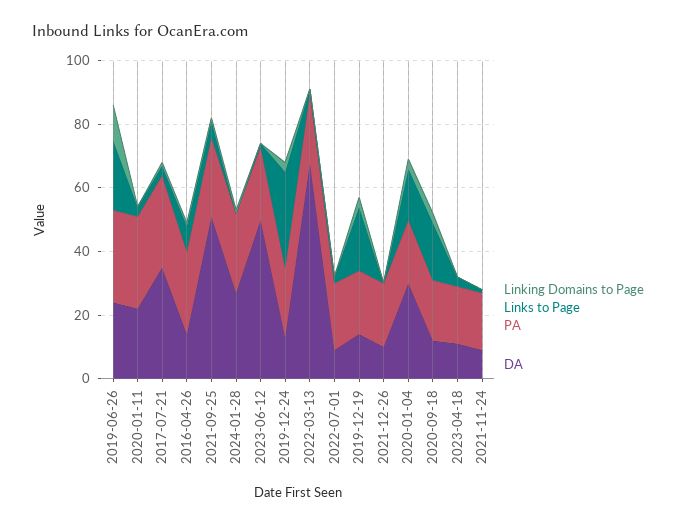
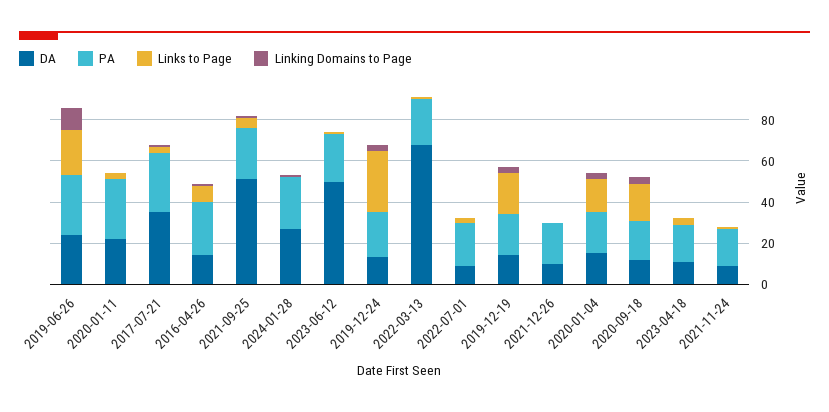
DA, 2020-01-04: 30 -> 15

